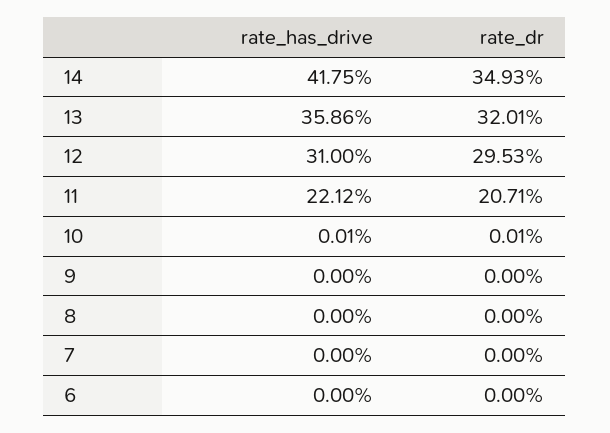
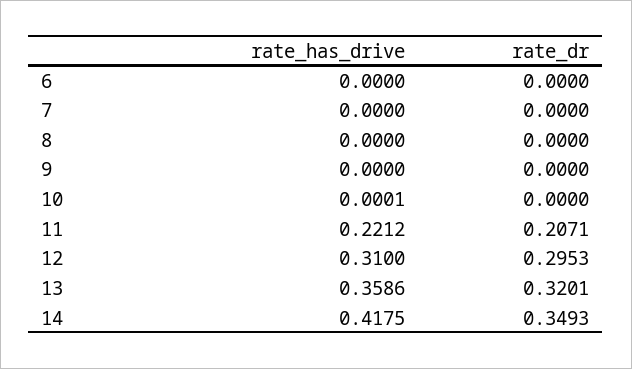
rate_dr, 10: 0.0001 -> 0

